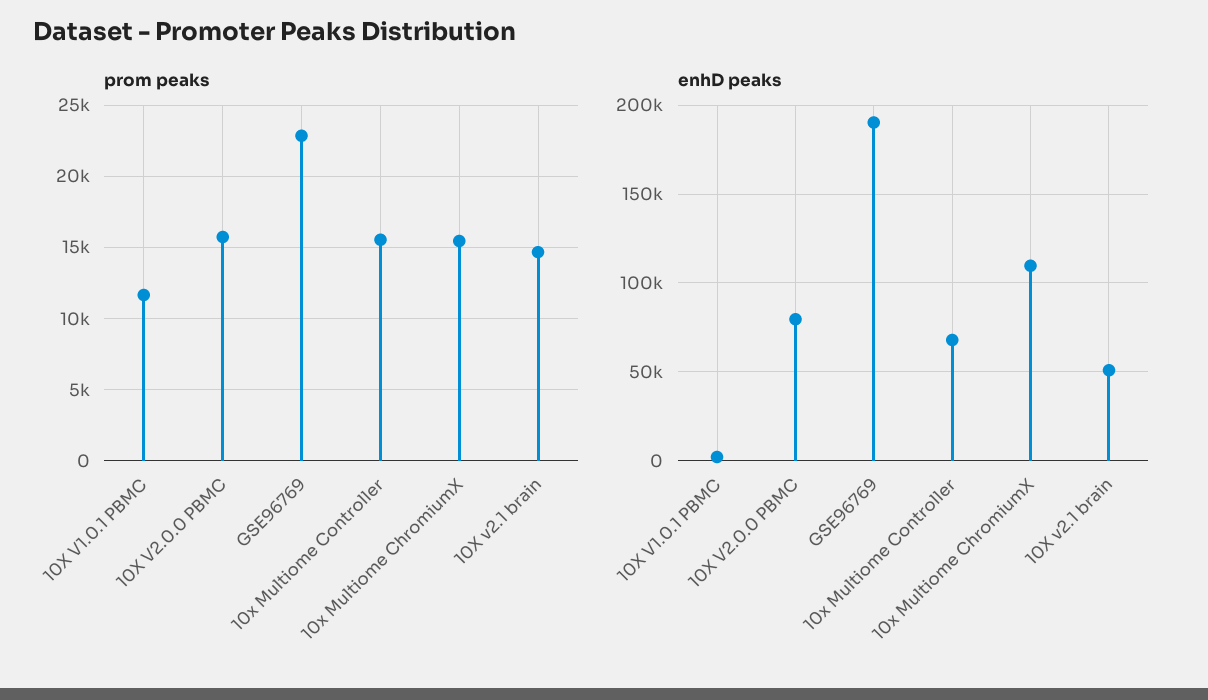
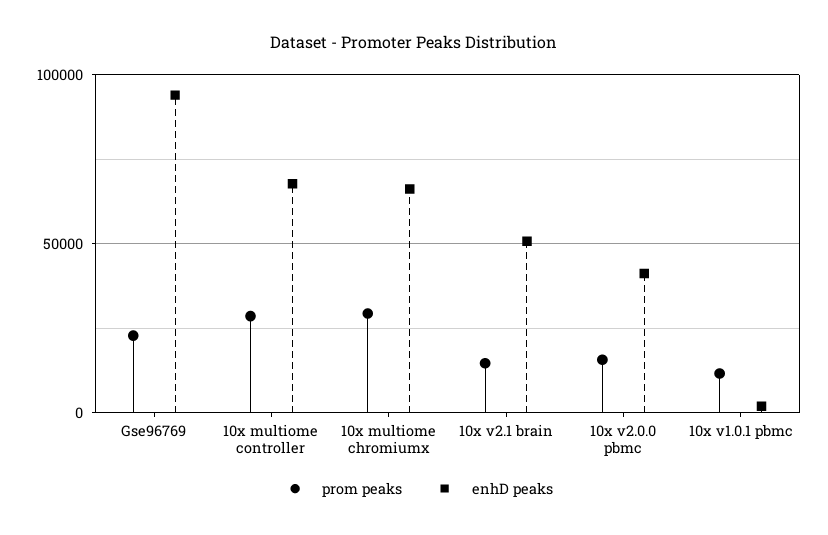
prom peaks, 10x Multiome Controller: 15500 -> 30000
prom peaks, 10x Multiome ChromiumX: 15500 -> 30000
enhD peaks, 10X V2.0.0 PBMC: 80000 -> 40000
enhD peaks, GSE96769: 190000 -> 95000
enhD peaks, 10x Multiome ChromiumX: 110000 -> 65000

